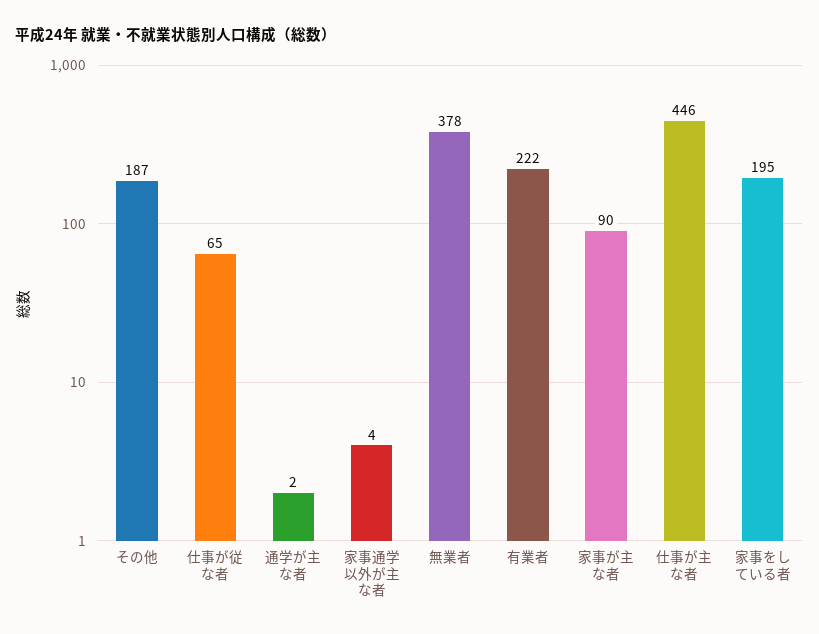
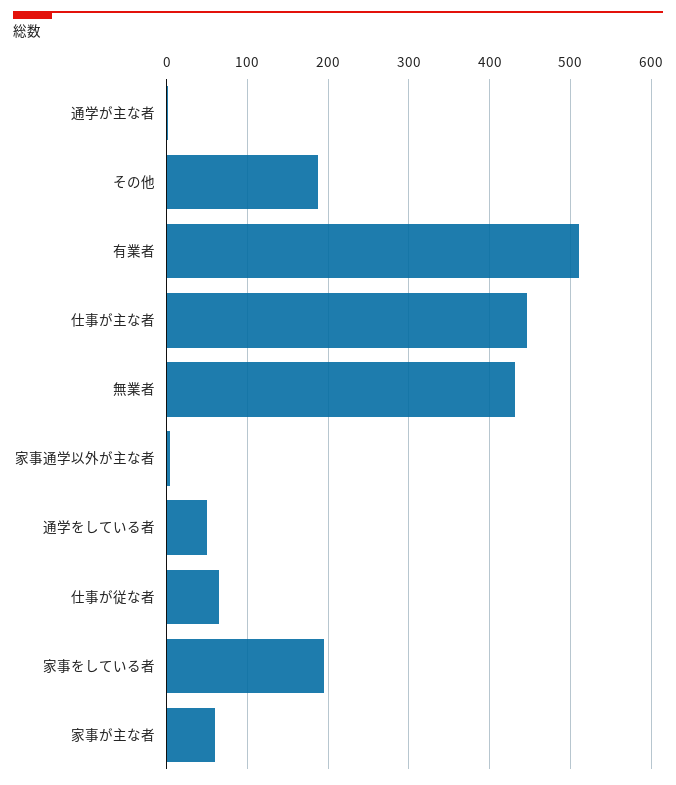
無業者: 378 -> 430
有業者: 222 -> 510
家事が主な者: 90 -> 60
通学をしている者: none -> 50

